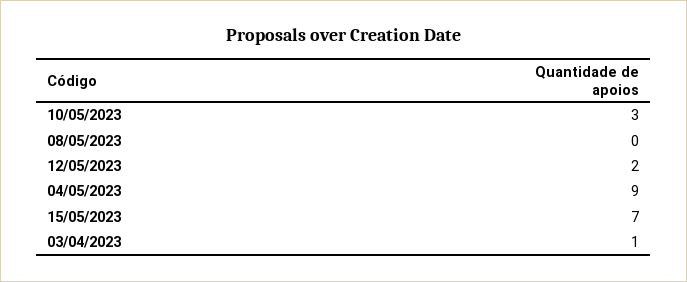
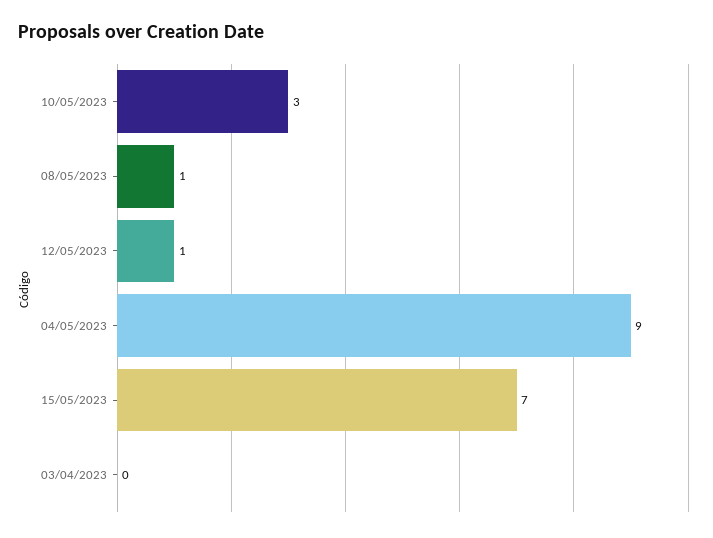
08/05/2023: 0 -> 1
12/05/2023: 2 -> 1
03/04/2023: 1 -> 0

